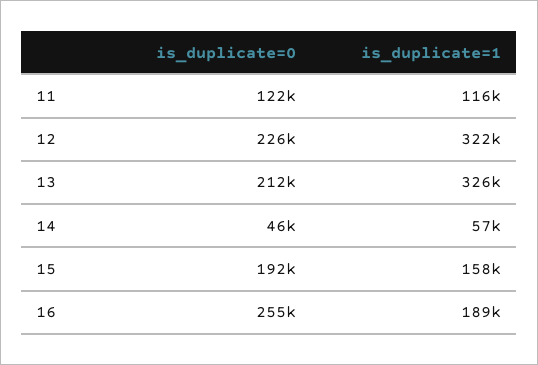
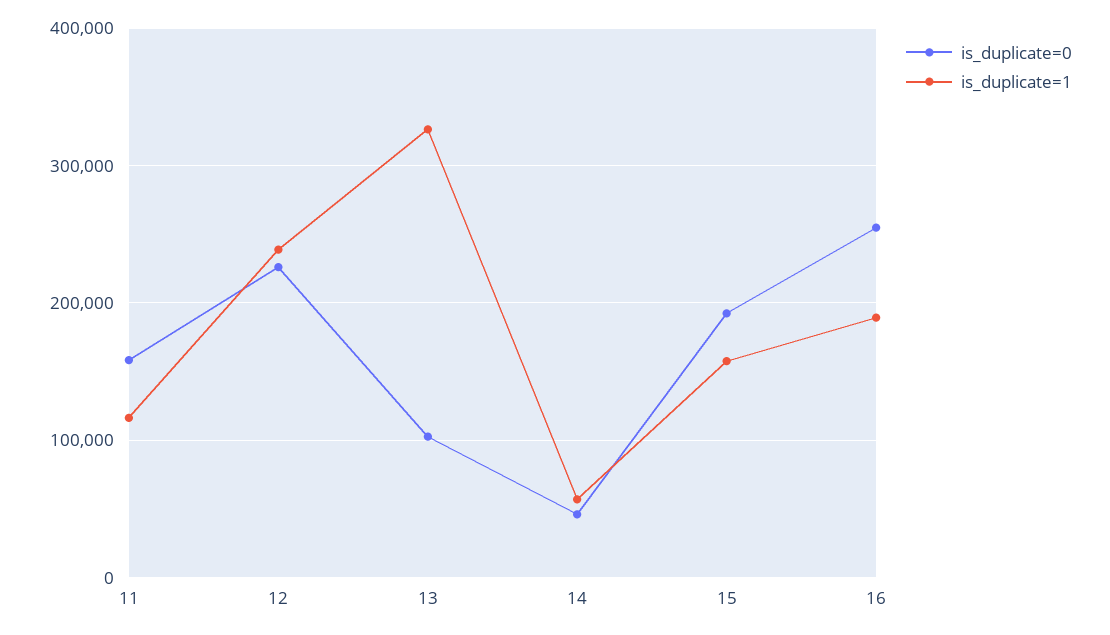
is_duplicate=0, 11: 122000 -> 160000
is_duplicate=1, 12: 322000 -> 240000
is_duplicate=0, 13: 212000 -> 100000

